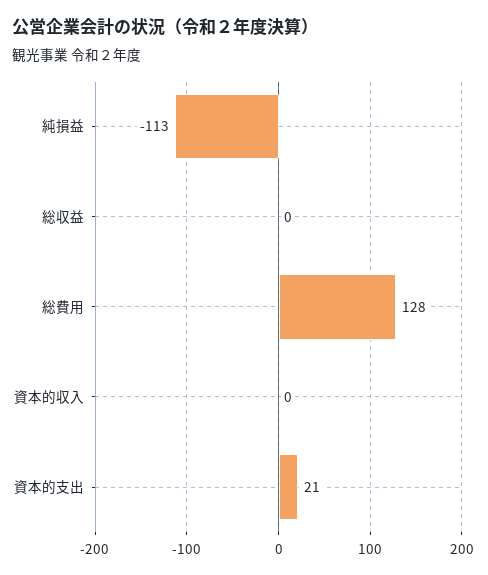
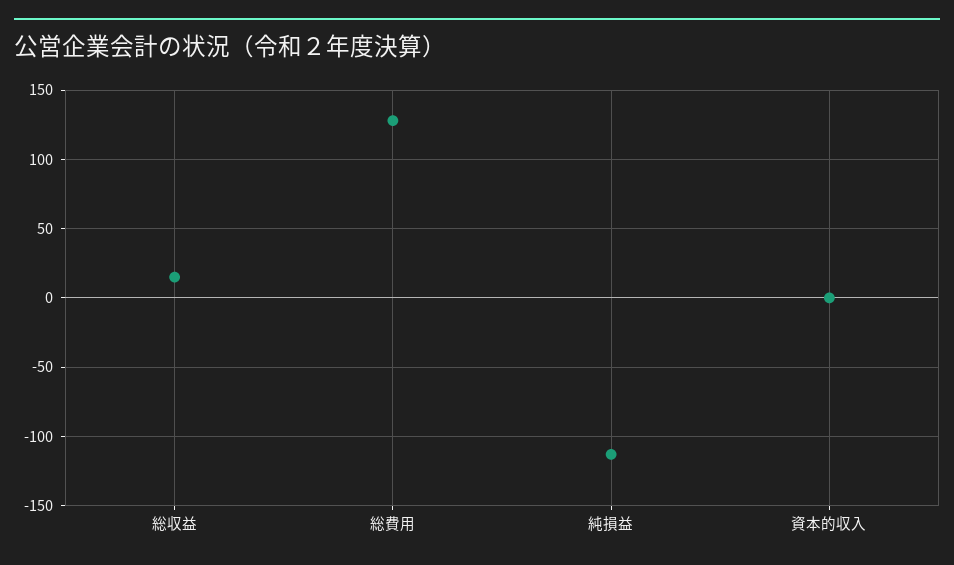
総収益: 0 -> 15
資本的支出: 21 -> none

